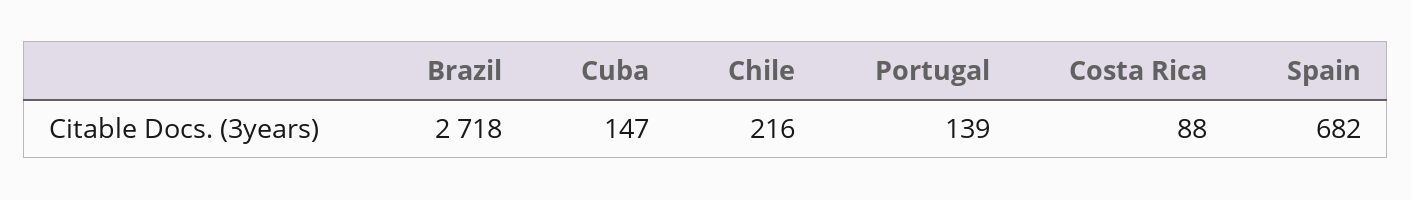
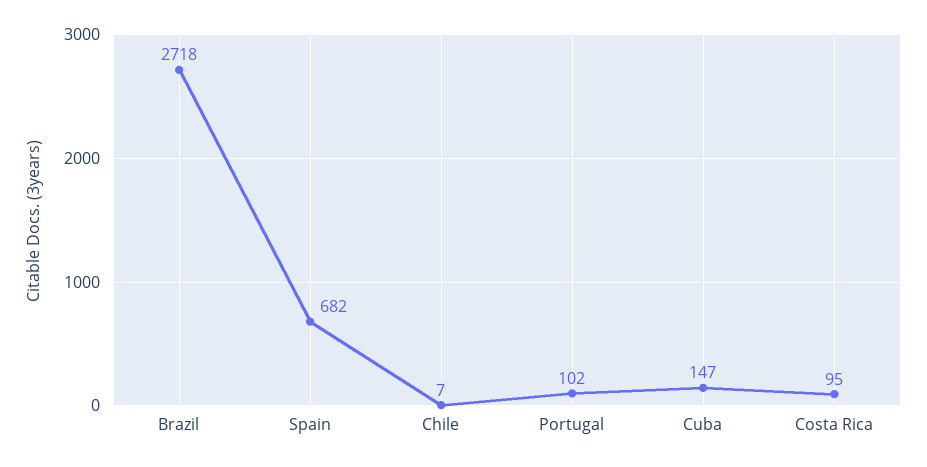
Chile: 216 -> 7
Portugal: 139 -> 102
Costa Rica: 88 -> 95

